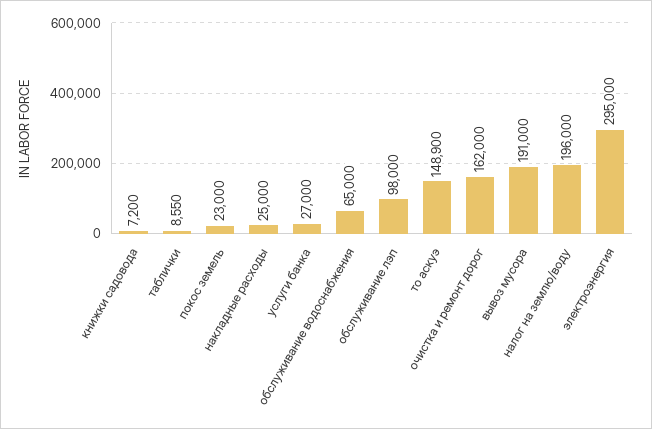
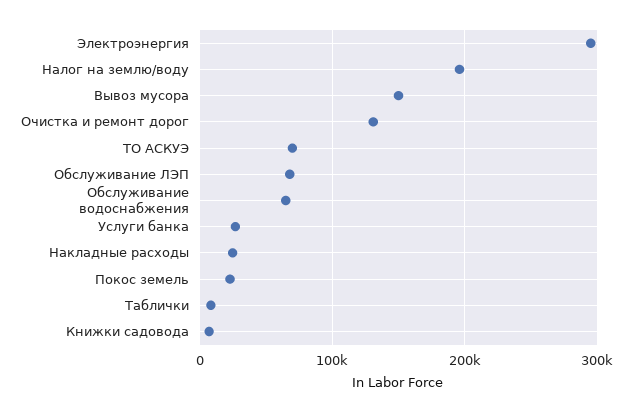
обслуживание лэп: 98000 -> 70000
то аскуэ: 148900 -> 70000
очистка и ремонт дорог: 162000 -> 130000
вывоз мусора: 191000 -> 150000

